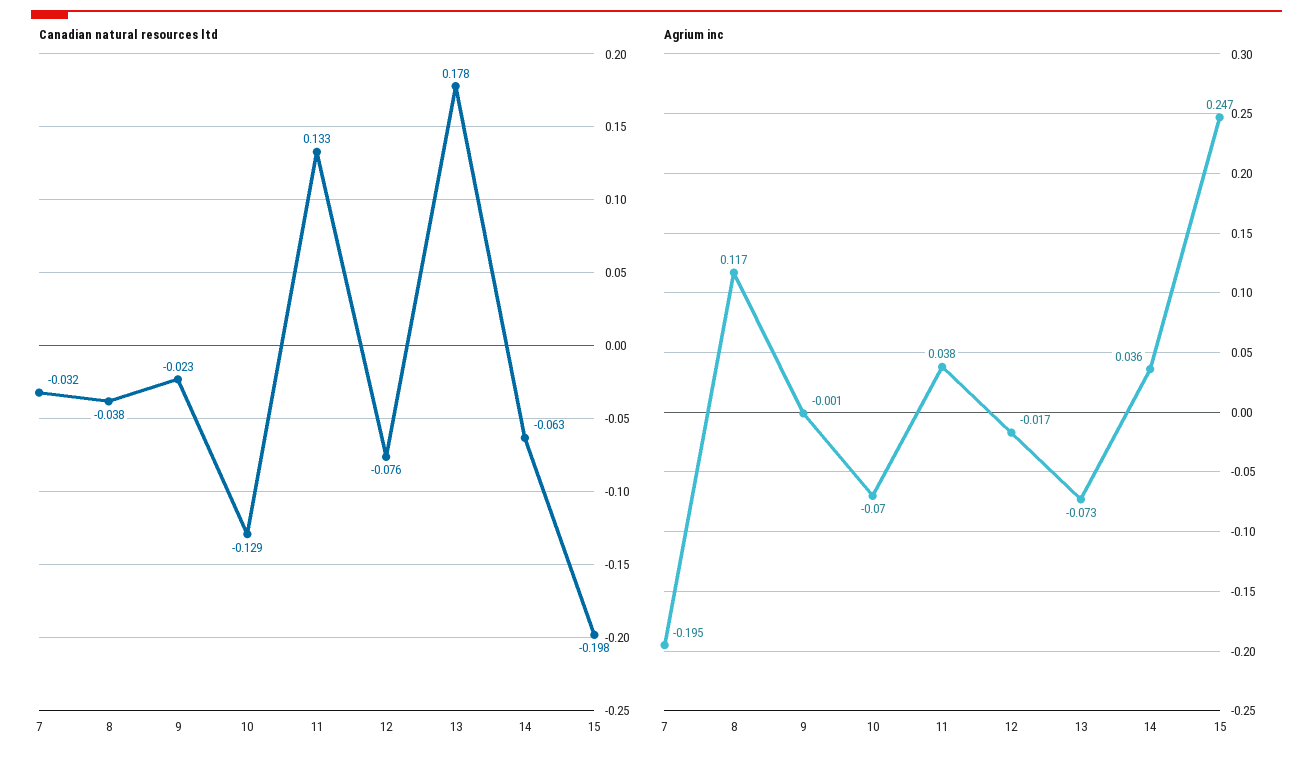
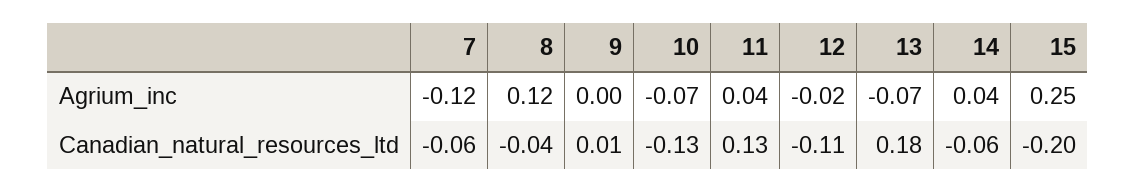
Canadian natural resources ltd, 7: -0.032 -> -0.06
Canadian natural resources ltd, 9: -0.023 -> 0.01
Canadian natural resources ltd, 12: -0.076 -> -0.11
Agrium inc, 7: -0.195 -> -0.12

